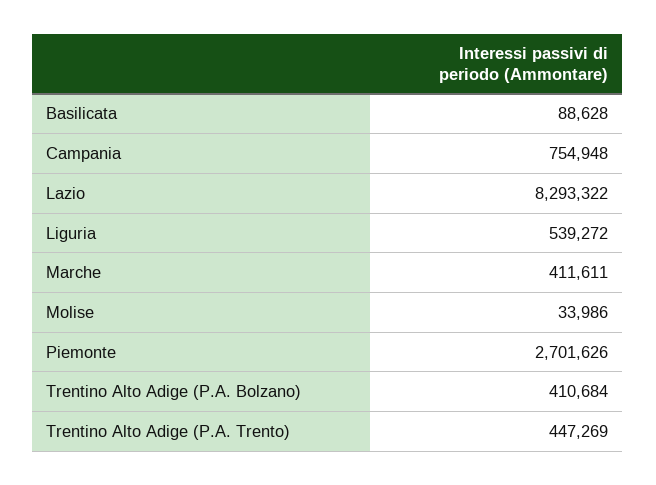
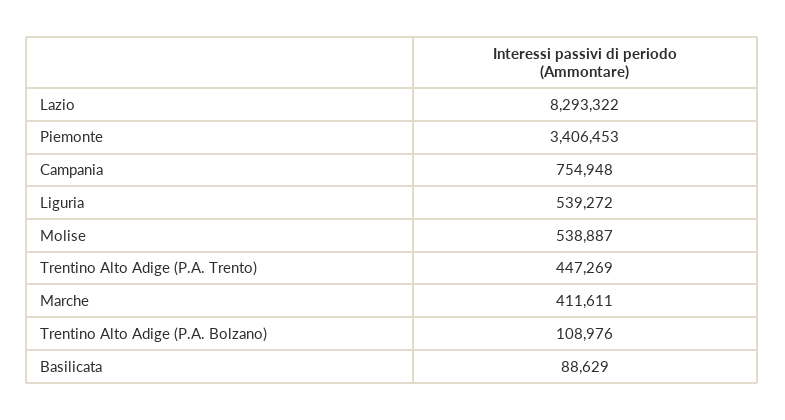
Basilicata: 88628 -> 88629
Molise: 33986 -> 538887
Piemonte: 2701626 -> 3406453
Trentino Alto Adige (P.A. Bolzano): 410684 -> 108976

